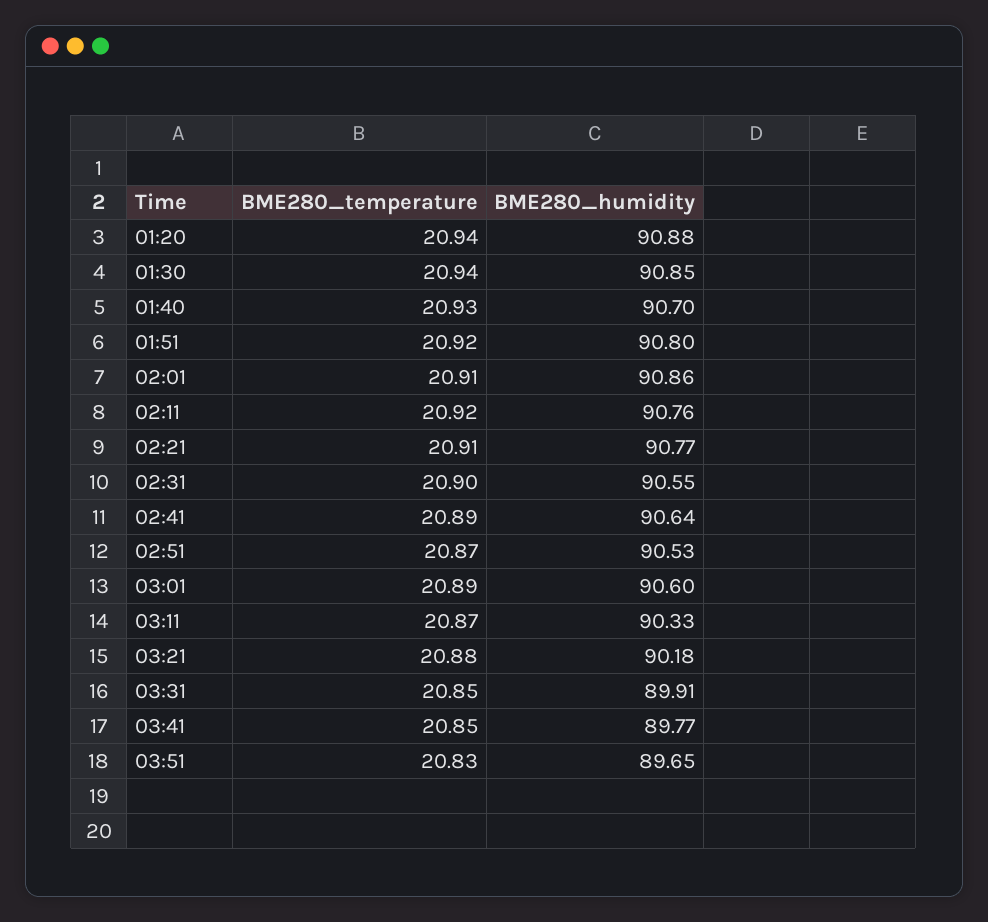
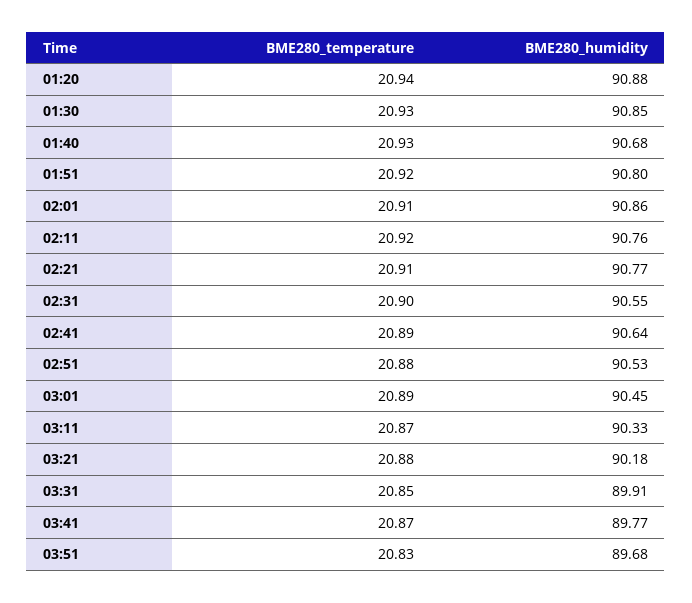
BME280_temperature, 01:30: 20.94 -> 20.93
BME280_humidity, 01:40: 90.7 -> 90.68
BME280_temperature, 02:51: 20.87 -> 20.88
BME280_humidity, 03:01: 90.6 -> 90.45
BME280_temperature, 03:41: 20.85 -> 20.87
BME280_humidity, 03:51: 89.65 -> 89.68

